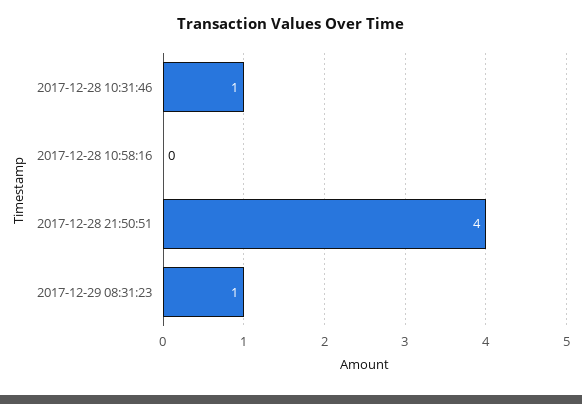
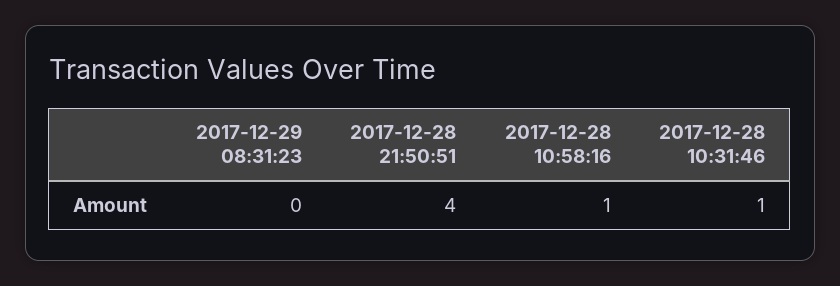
2017-12-28 10:58:16: 0 -> 1
2017-12-29 08:31:23: 1 -> 0

